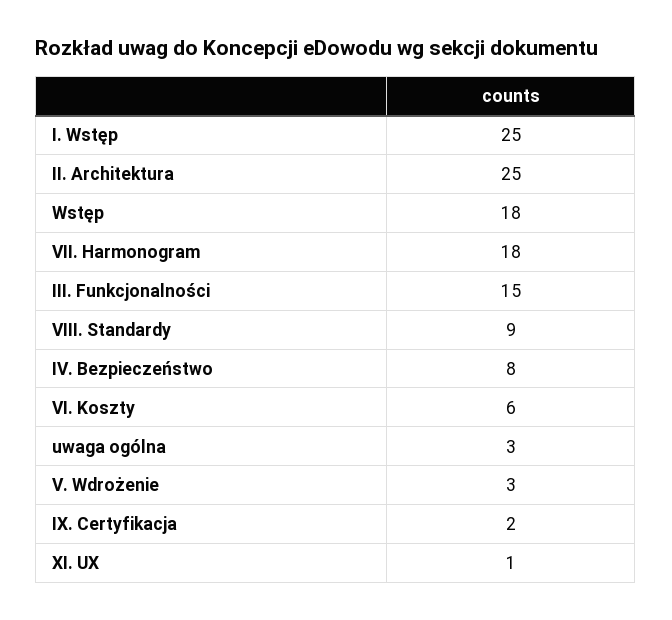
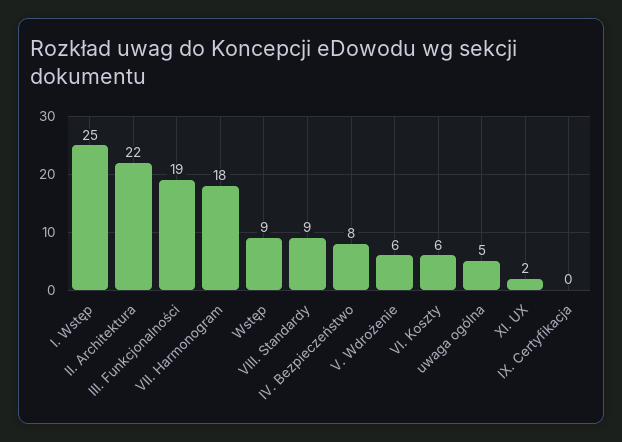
II. Architektura: 25 -> 22
Wstęp: 18 -> 9
III. Funkcjonalności: 15 -> 19
uwaga ogólna: 3 -> 5
V. Wdrożenie: 3 -> 6
IX. Certyfikacja: 2 -> 0
XI. UX: 1 -> 2

